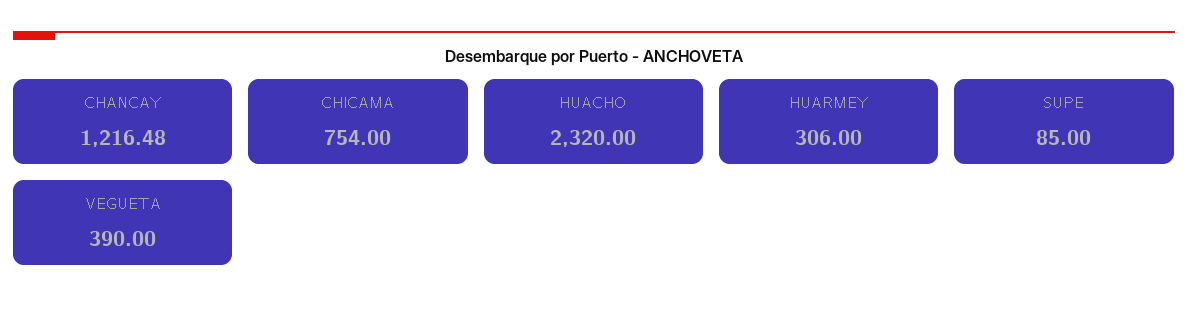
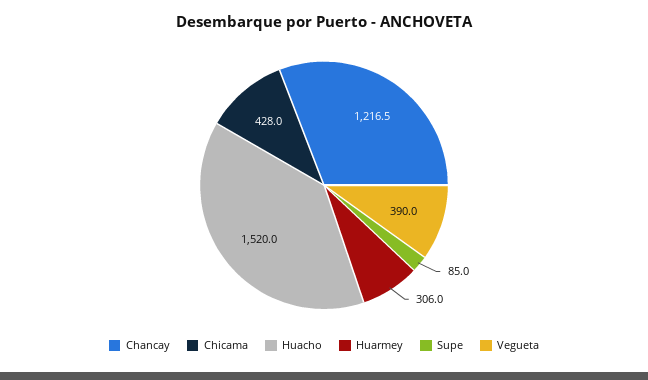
CHICAMA: 754 -> 428
HUACHO: 2320 -> 1520

